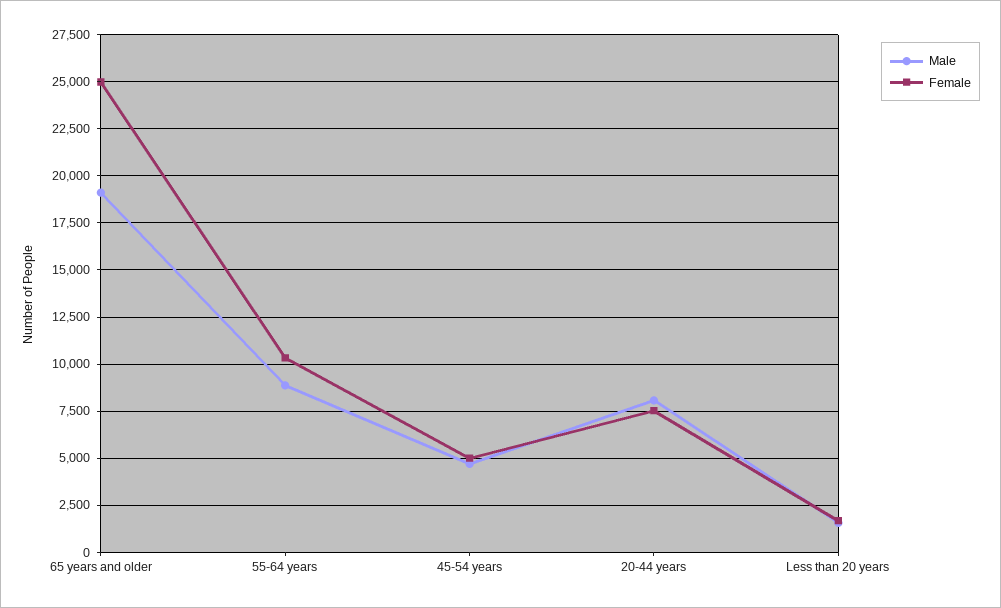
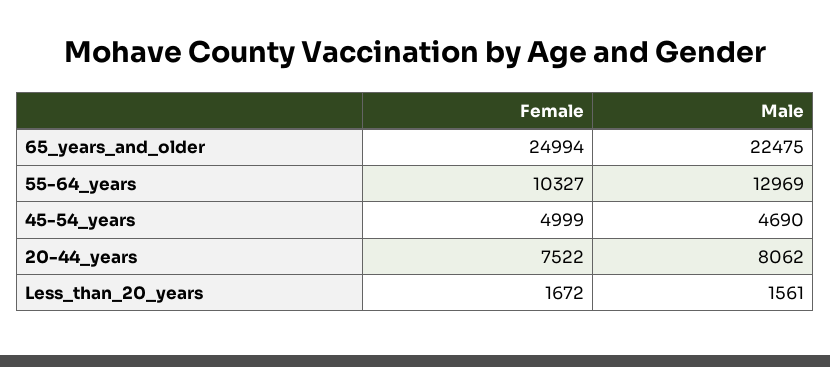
Male, 65 years and older: 19000 -> 22475
Male, 55-64 years: 9000 -> 12969

